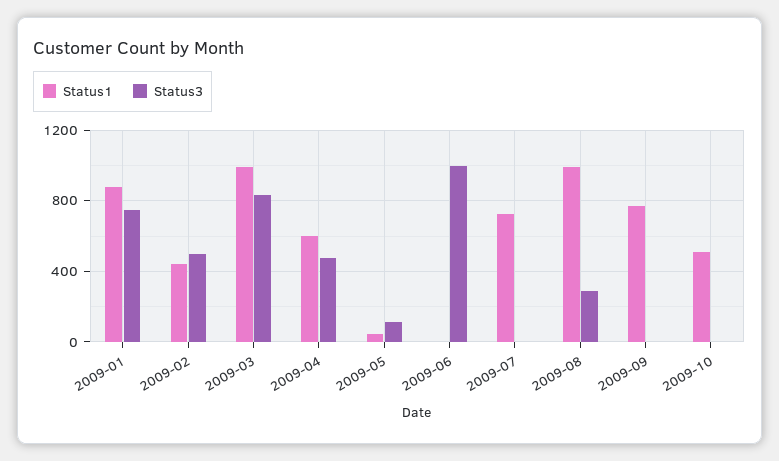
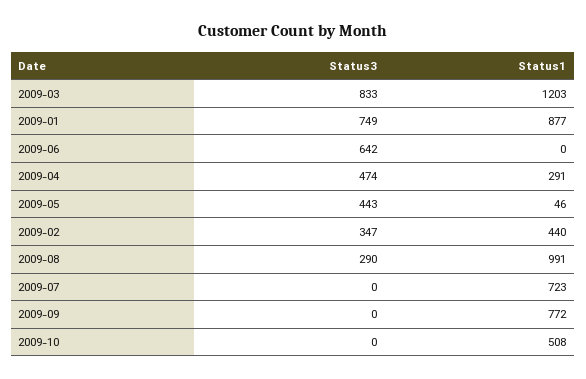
Status3, 2009-02: 500 -> 347
Status1, 2009-03: 1000 -> 1203
Status1, 2009-04: 600 -> 291
Status3, 2009-05: 100 -> 443
Status3, 2009-06: 1000 -> 642

